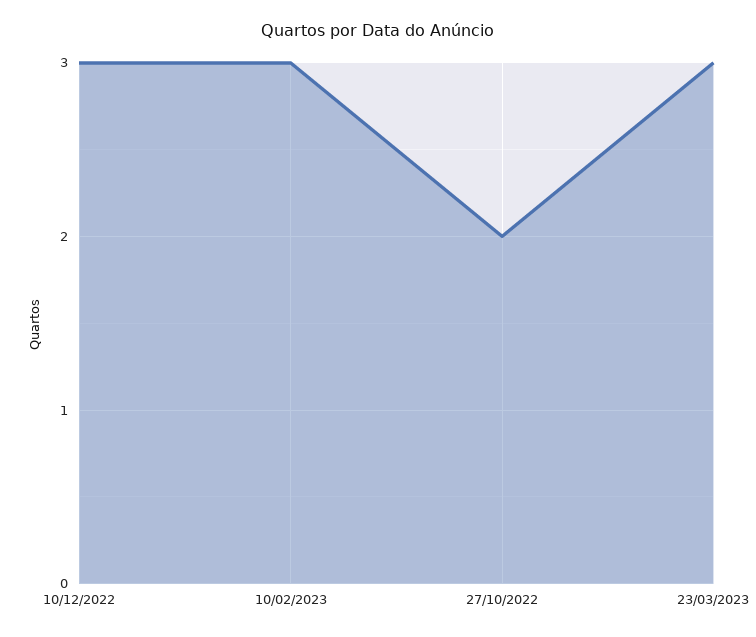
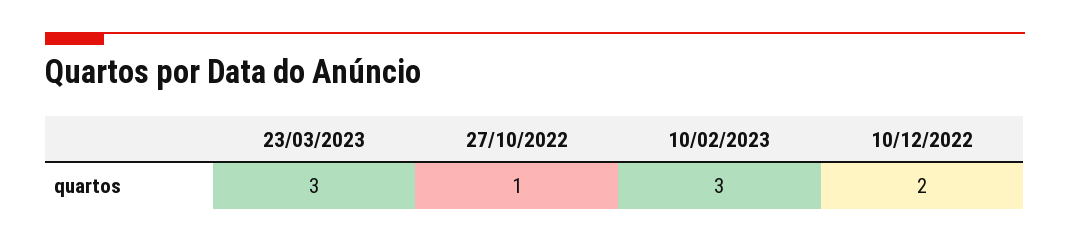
10/12/2022: 3 -> 2
27/10/2022: 2 -> 1

